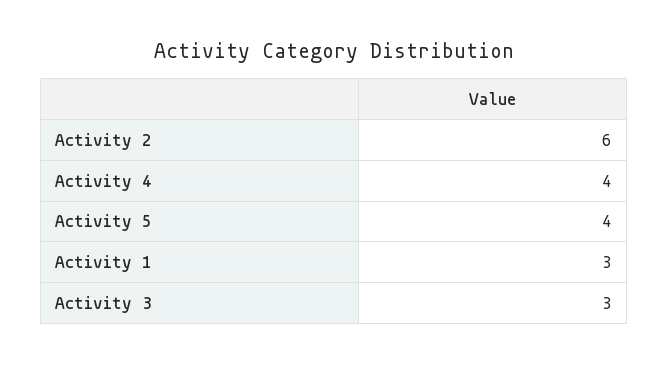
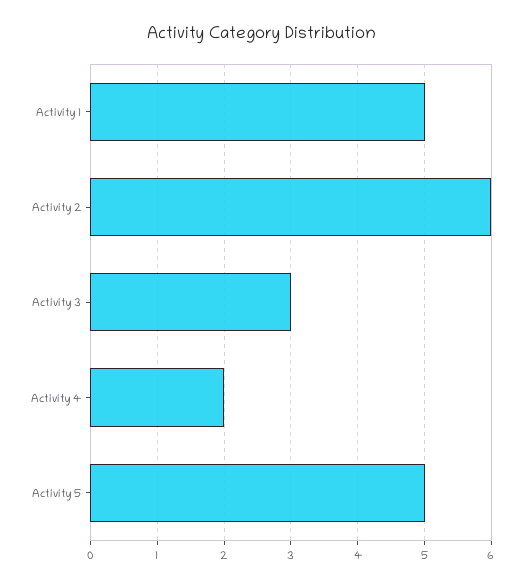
Activity 4: 4 -> 2
Activity 5: 4 -> 5
Activity 1: 3 -> 5

